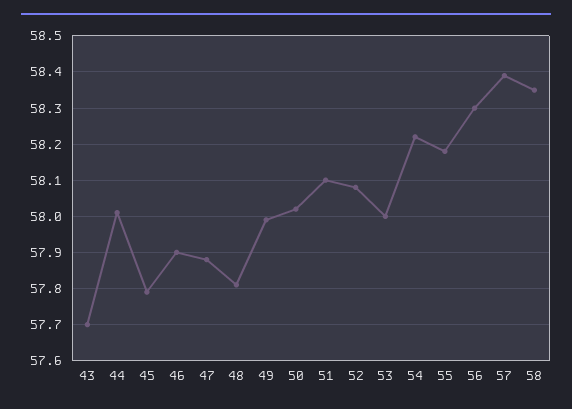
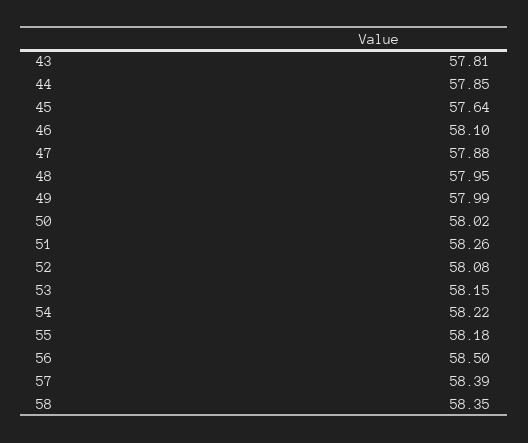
43: 57.7 -> 57.81
44: 58 -> 57.85
45: 57.8 -> 57.64
46: 57.9 -> 58.1
48: 57.8 -> 57.95
51: 58.1 -> 58.26
53: 58 -> 58.15
56: 58.3 -> 58.5

